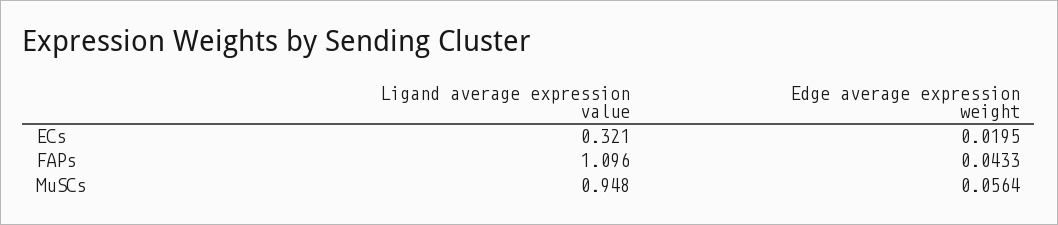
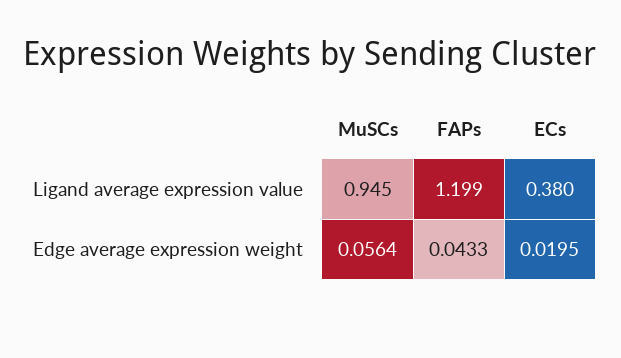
Ligand average expression value, ECs: 0.321 -> 0.38
Ligand average expression value, FAPs: 1.096 -> 1.199
Ligand average expression value, MuSCs: 0.948 -> 0.945

